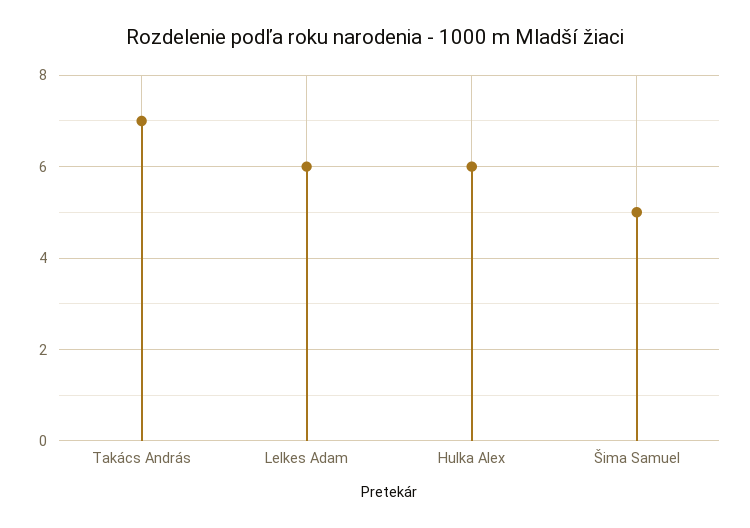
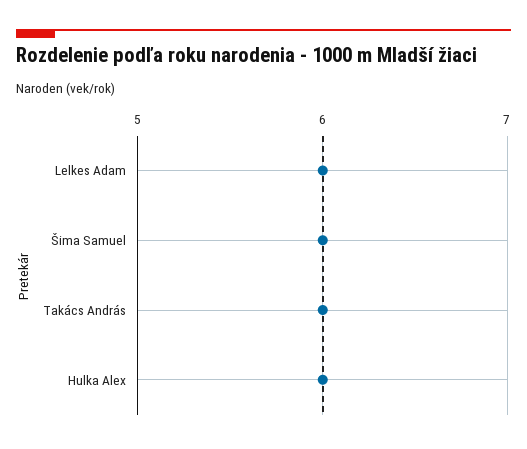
Takács András: 7 -> 6
Šima Samuel: 5 -> 6

